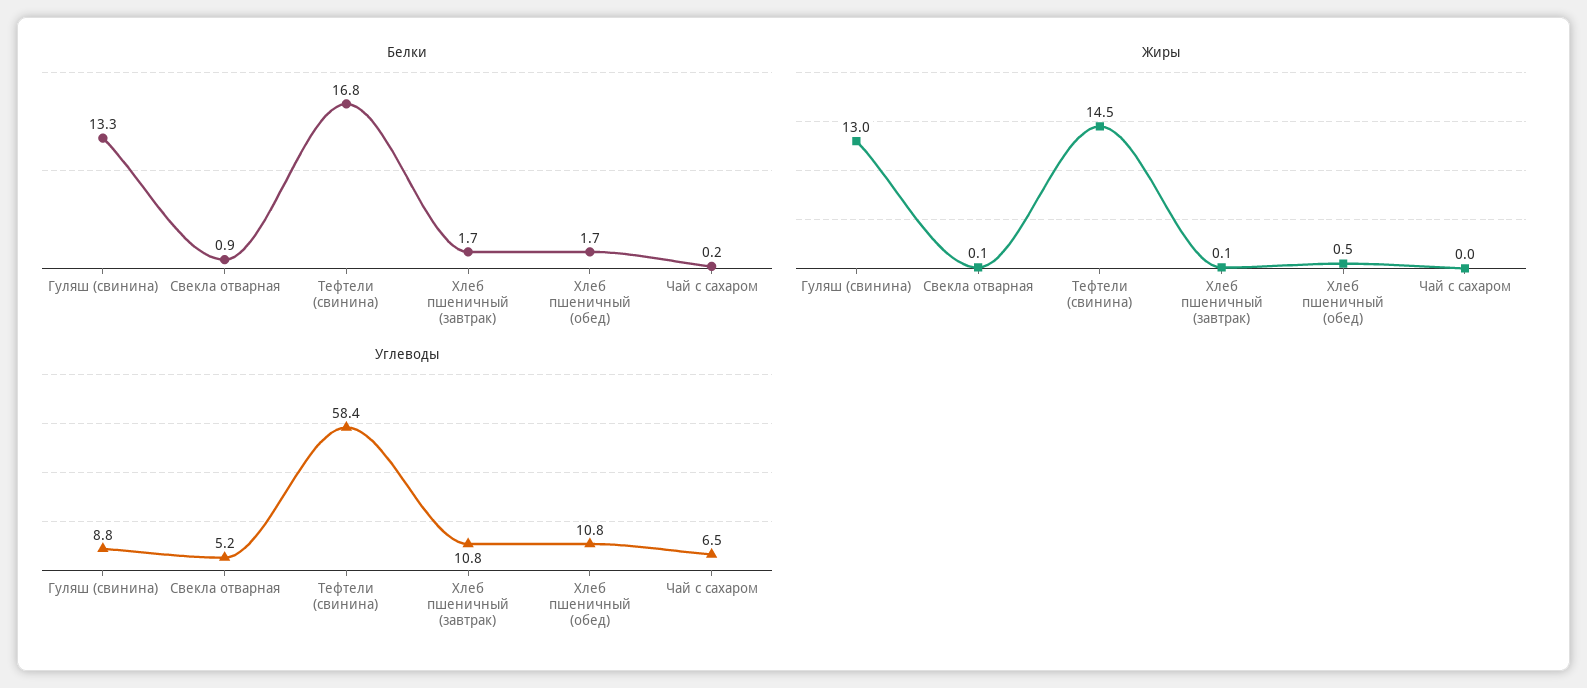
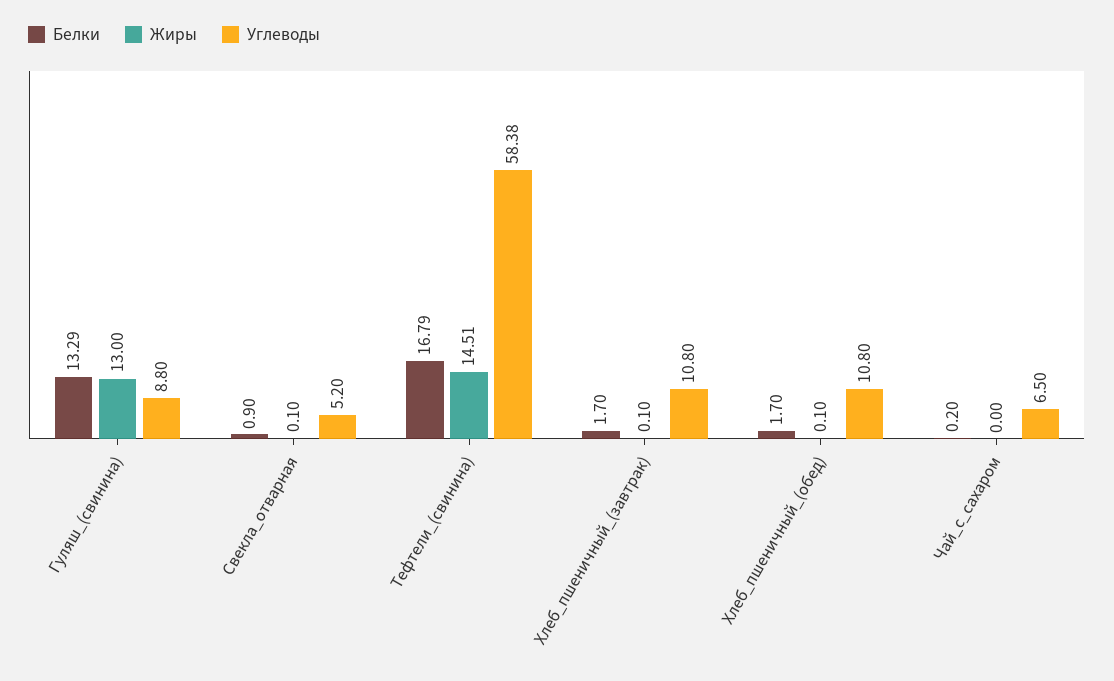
Жиры, Хлеб пшеничный (обед): 0.5 -> 0.1

